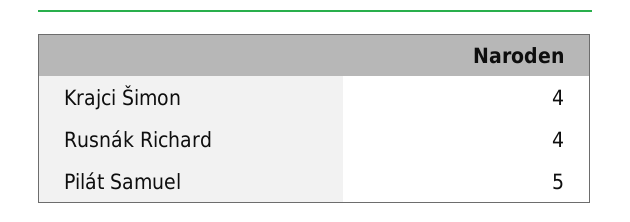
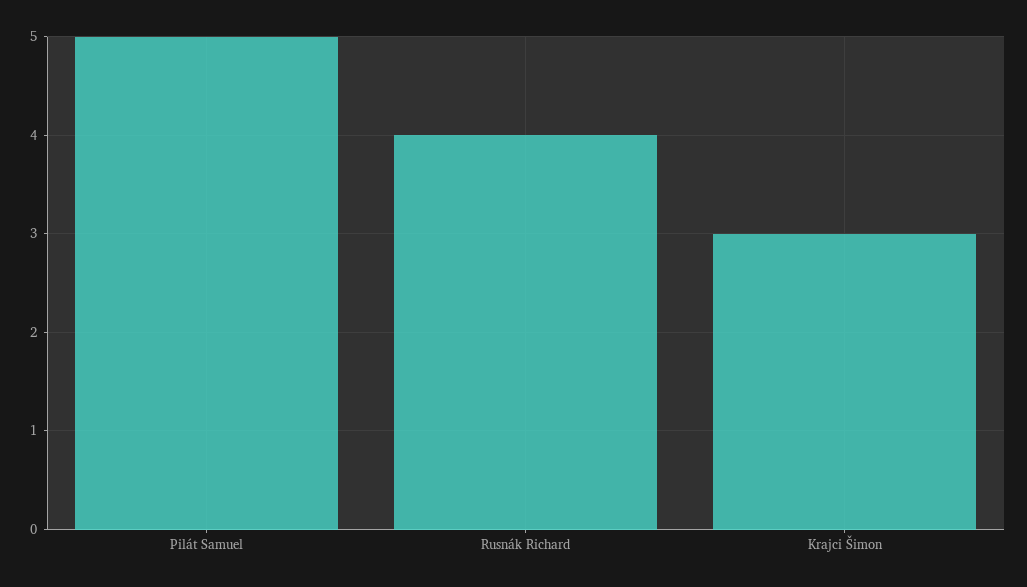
Krajci Šimon: 4 -> 3

